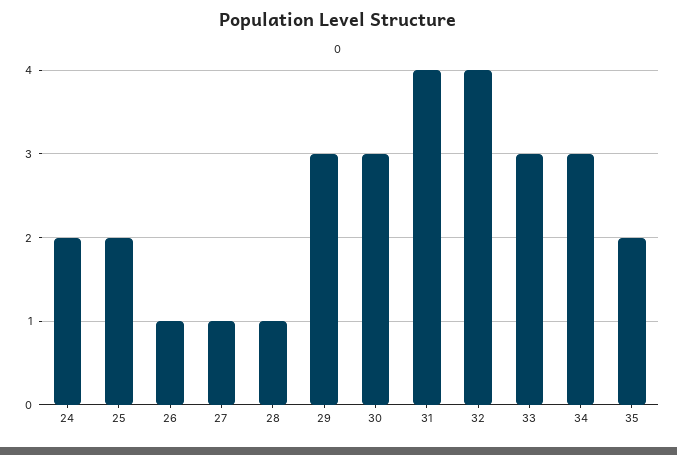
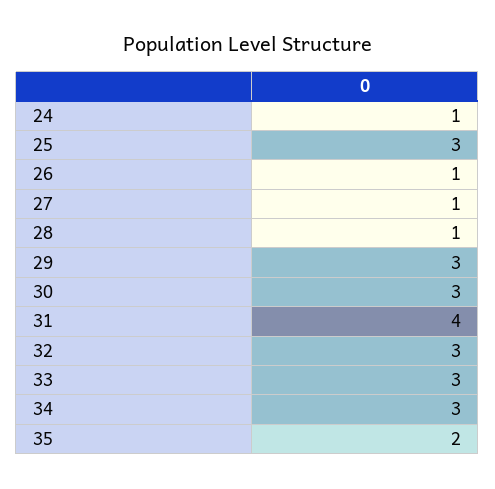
24: 2 -> 1
25: 2 -> 3
32: 4 -> 3

